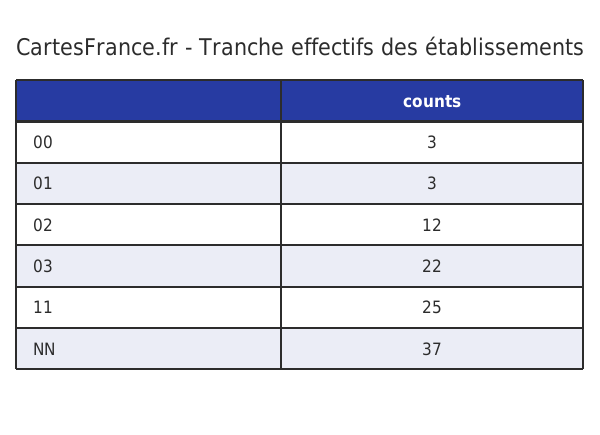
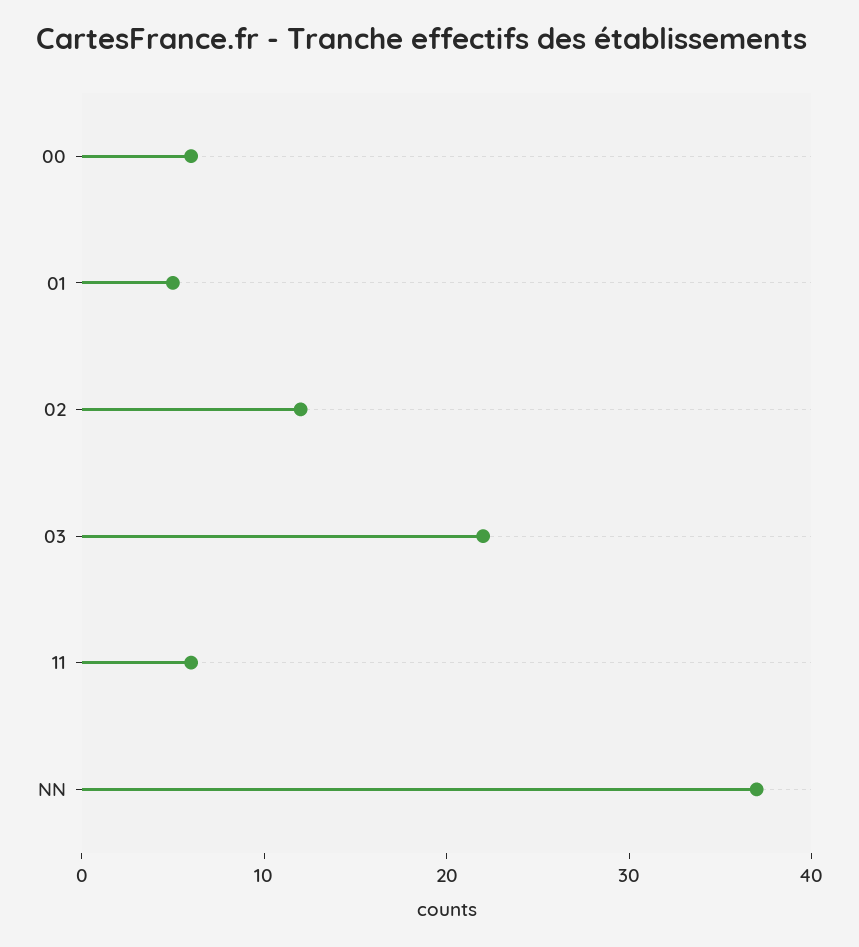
00: 3 -> 6
01: 3 -> 5
11: 25 -> 6

